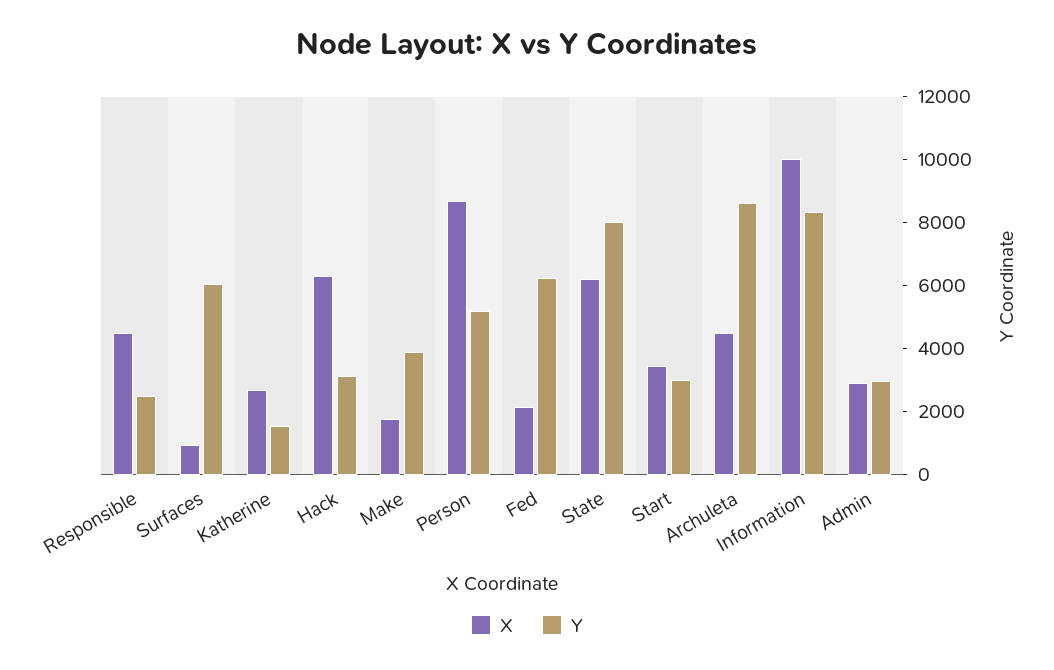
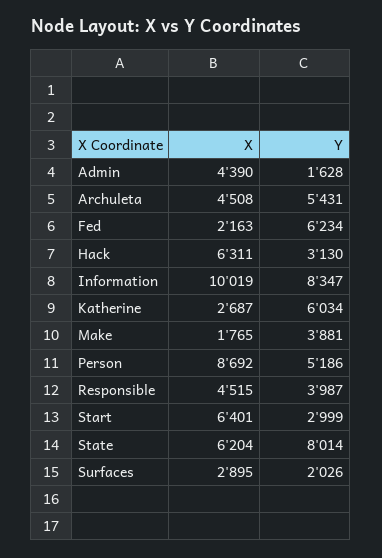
Y, Responsible: 2500 -> 3987
X, Surfaces: 1000 -> 2895
Y, Surfaces: 6000 -> 2026
Y, Katherine: 1500 -> 6034
X, Start: 3500 -> 6401
Y, Archuleta: 8500 -> 5431
X, Admin: 3000 -> 4390
Y, Admin: 3000 -> 1628

